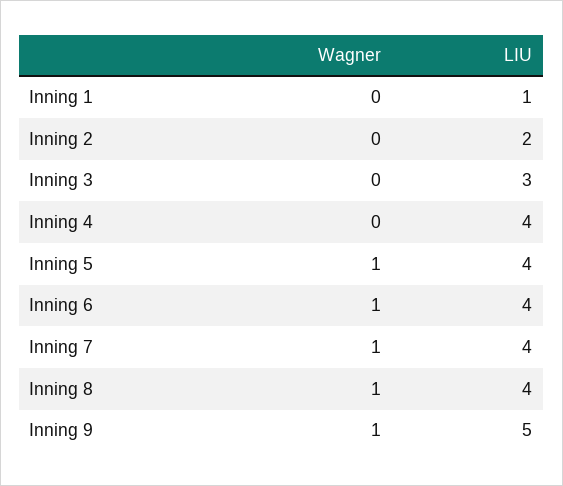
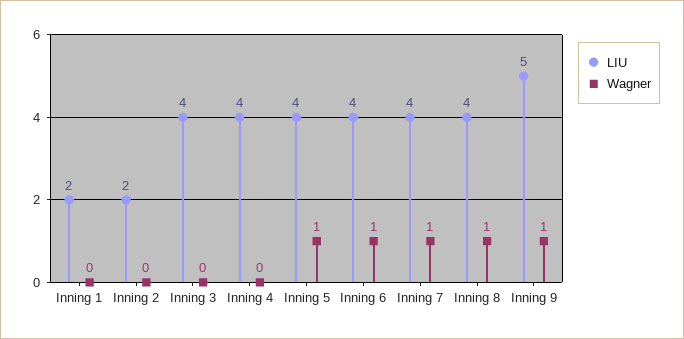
LIU, Inning 1: 1 -> 2
LIU, Inning 3: 3 -> 4

